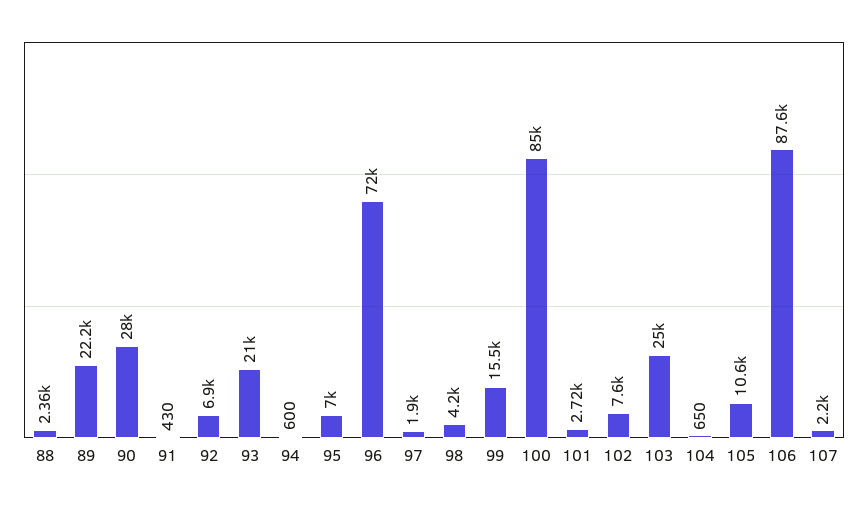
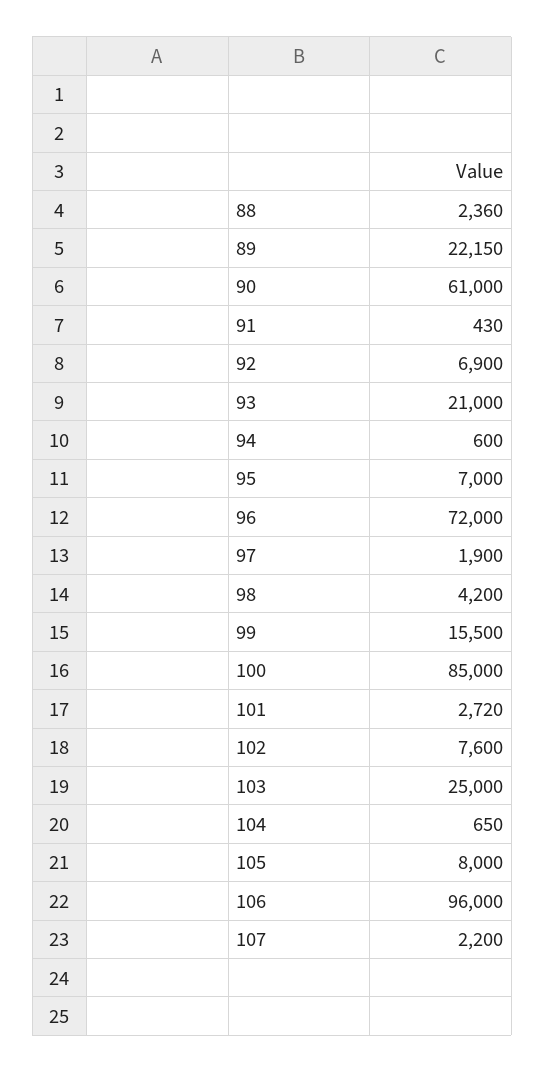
90: 28000 -> 61000
105: 10600 -> 8000
106: 87600 -> 96000

